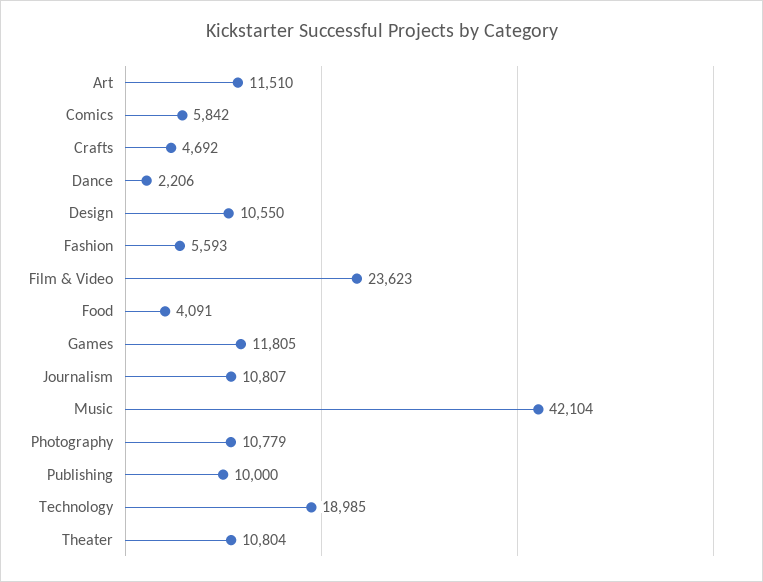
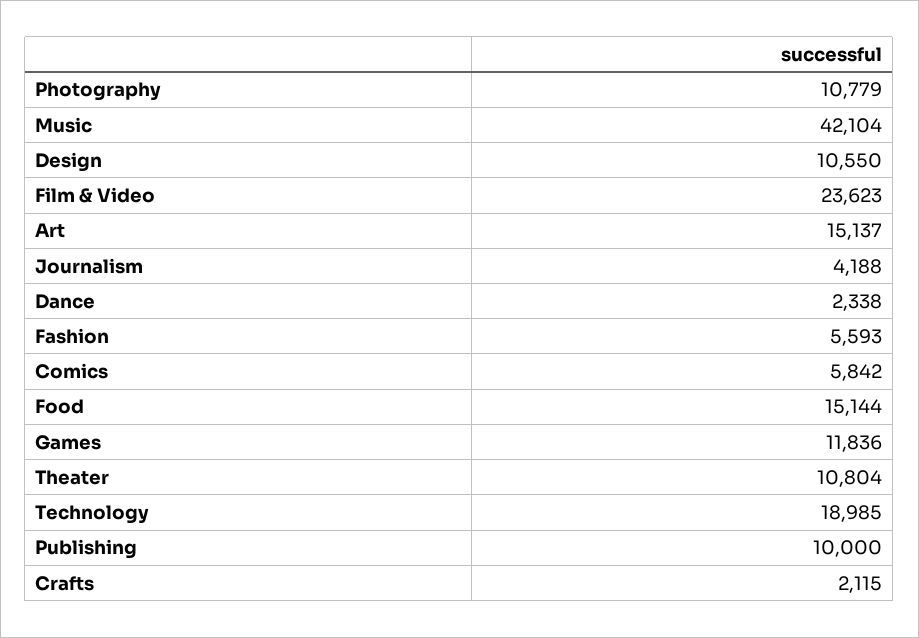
Art: 11510 -> 15137
Crafts: 4692 -> 2115
Dance: 2206 -> 2338
Food: 4091 -> 15144
Games: 11805 -> 11836
Journalism: 10807 -> 4188

